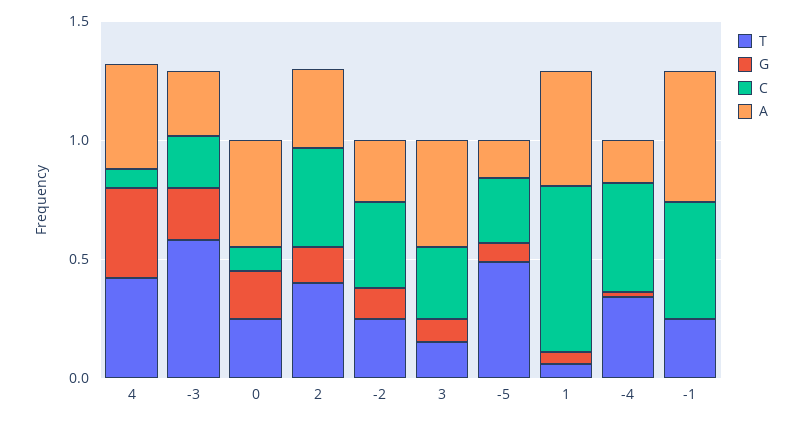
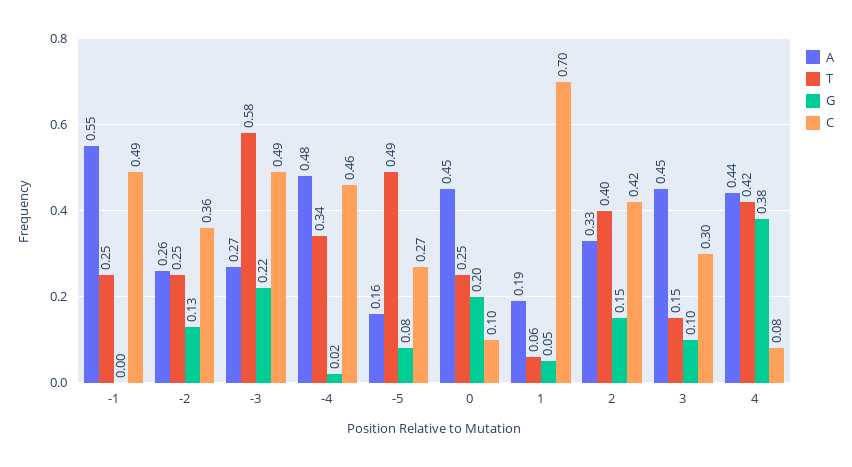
C, -3: 0.2 -> 0.49
A, 1: 0.5 -> 0.19
A, -4: 0.2 -> 0.48

